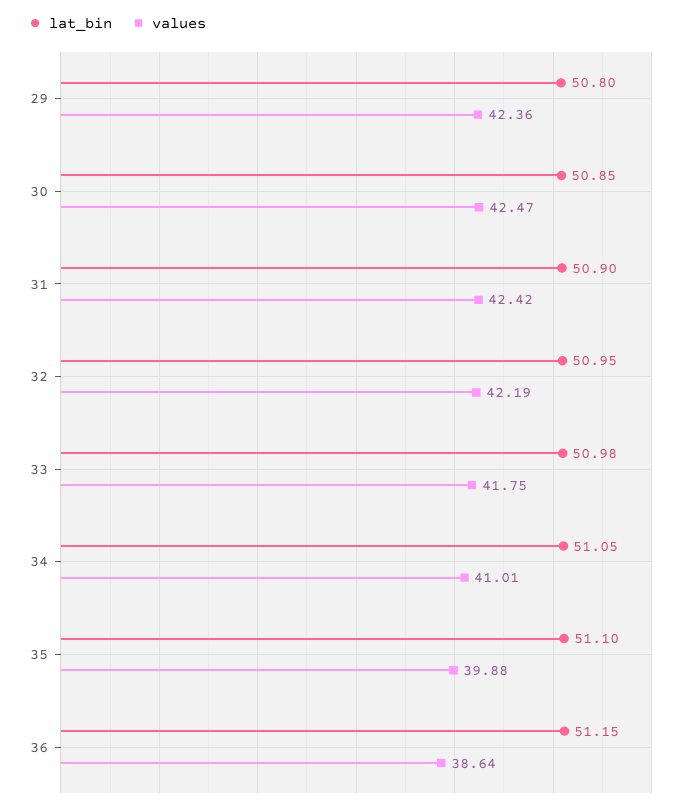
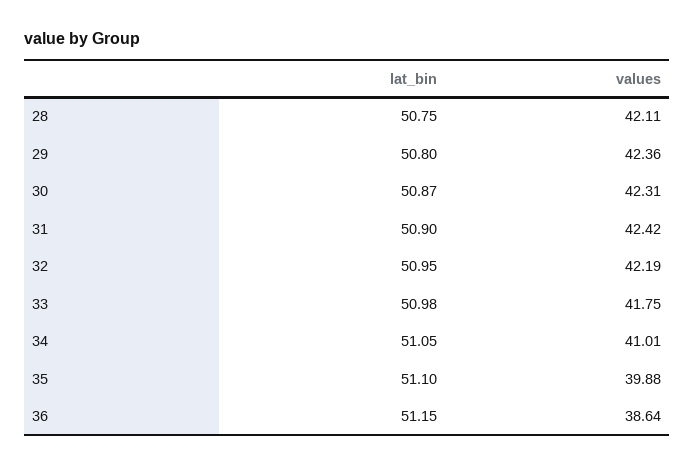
lat_bin, 30: 50.85 -> 50.87
values, 30: 42.47 -> 42.31
lat_bin, 28: none -> 50.75
values, 28: none -> 42.11

